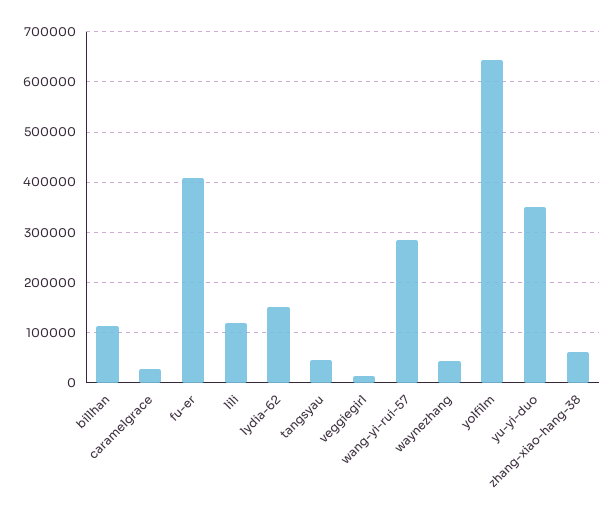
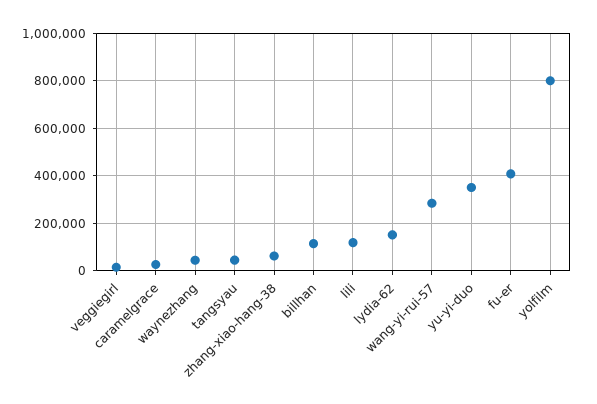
yolfilm: 640000 -> 800000

